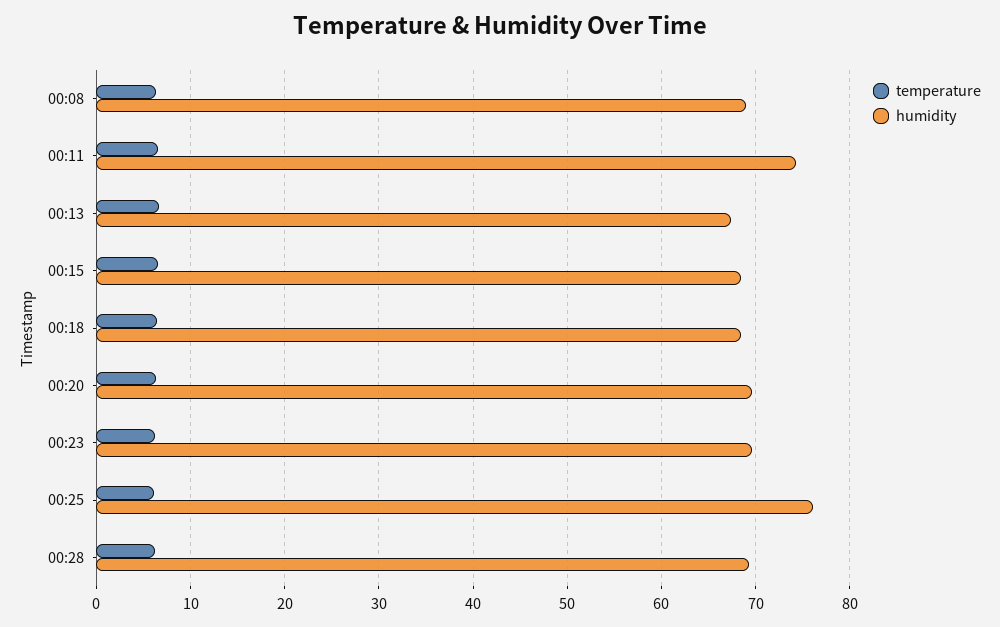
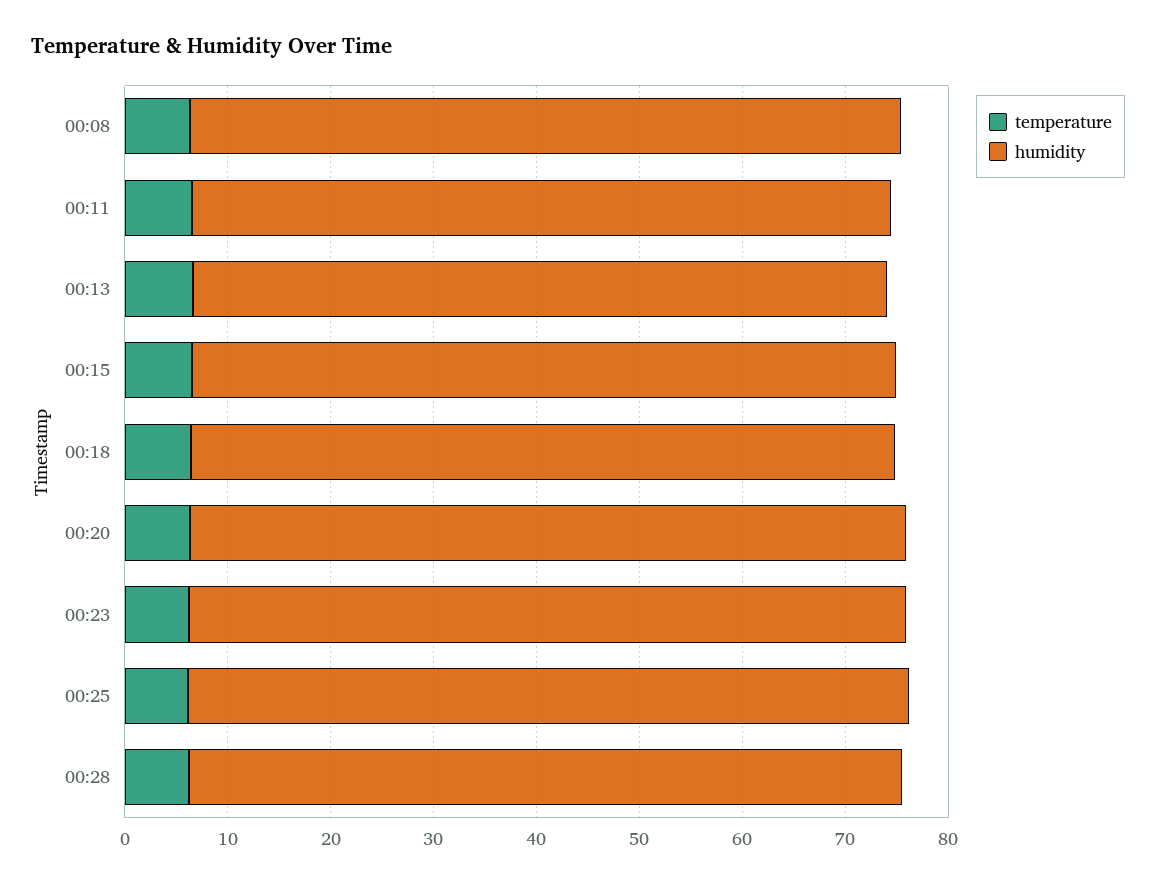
humidity, 00:11: 74 -> 68
humidity, 00:25: 76 -> 70

